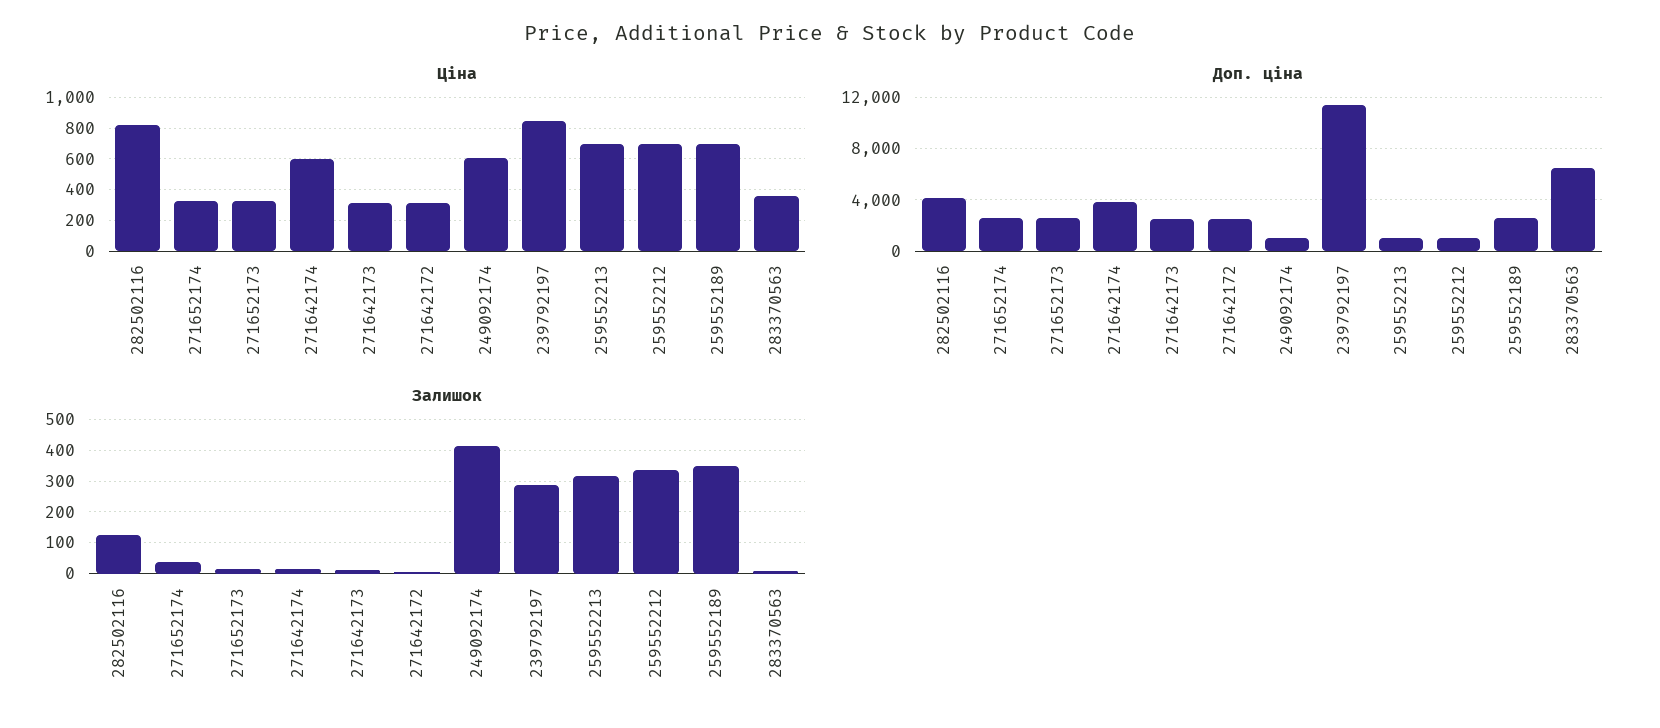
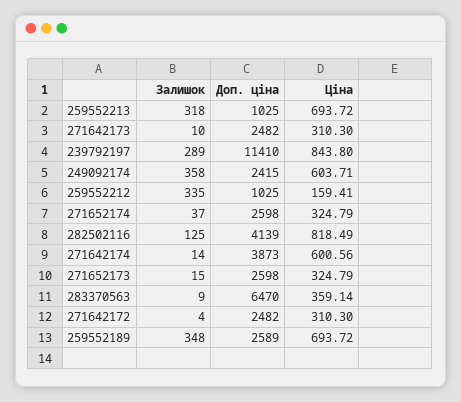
Ціна, 259552212: 700 -> 159.41
Доп. ціна, 249092174: 1000 -> 2415
Залишок, 249092174: 420 -> 358

